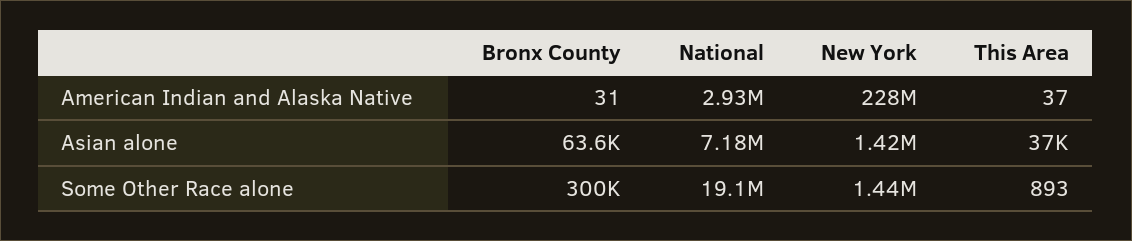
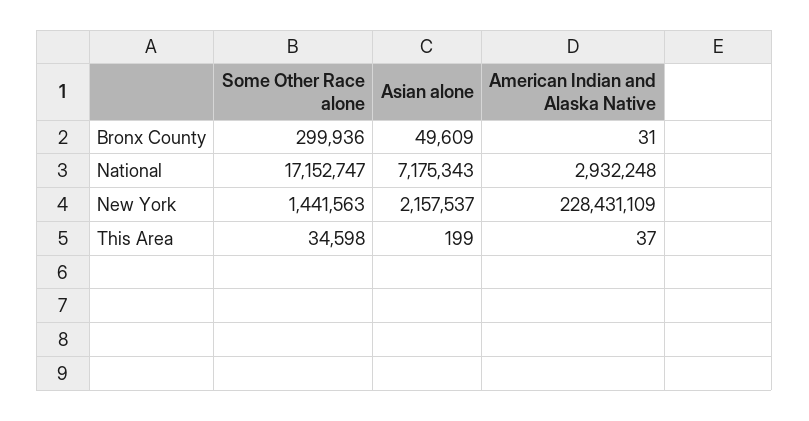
Bronx County, Asian alone: 63600 -> 49609
New York, Asian alone: 1420000 -> 2157537
This Area, Asian alone: 37000 -> 199
National, Some Other Race alone: 19100000 -> 17152747
This Area, Some Other Race alone: 893 -> 34598

